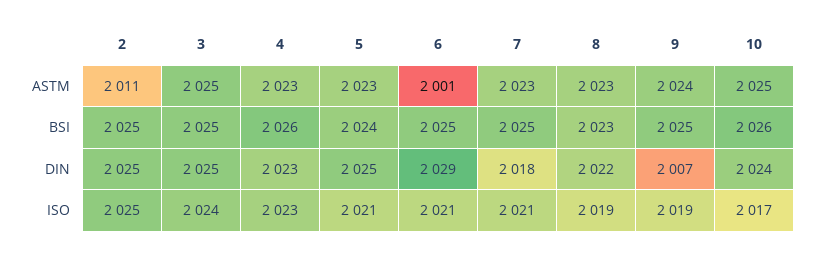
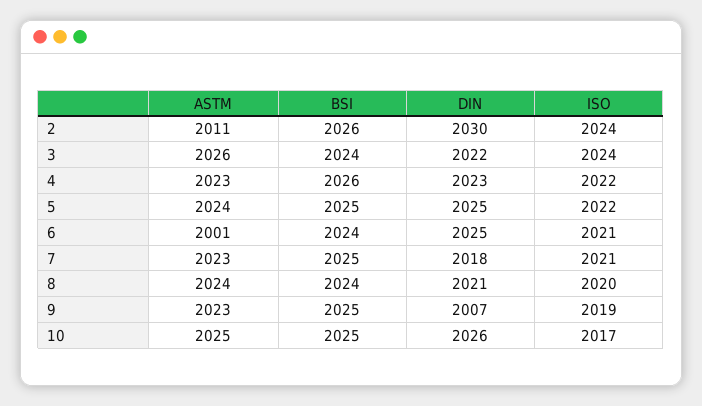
3, ASTM: 2025 -> 2026
5, ASTM: 2023 -> 2024
8, ASTM: 2023 -> 2024
9, ASTM: 2024 -> 2023
2, BSI: 2025 -> 2026
3, BSI: 2025 -> 2024
5, BSI: 2024 -> 2025
6, BSI: 2025 -> 2024
8, BSI: 2023 -> 2024
10, BSI: 2026 -> 2025
2, DIN: 2025 -> 2030
3, DIN: 2025 -> 2022
6, DIN: 2029 -> 2025
8, DIN: 2022 -> 2021
10, DIN: 2024 -> 2026
2, ISO: 2025 -> 2024
4, ISO: 2023 -> 2022
5, ISO: 2021 -> 2022
8, ISO: 2019 -> 2020

